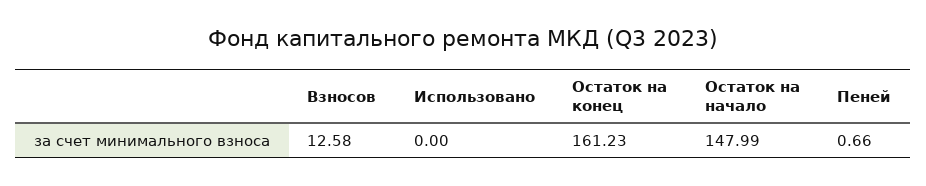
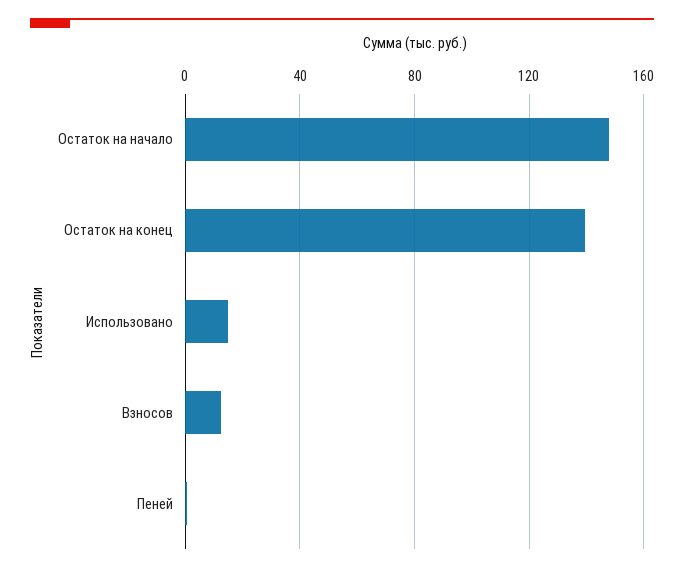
Использовано: 0 -> 15
Остаток на конец: 161.23 -> 140

